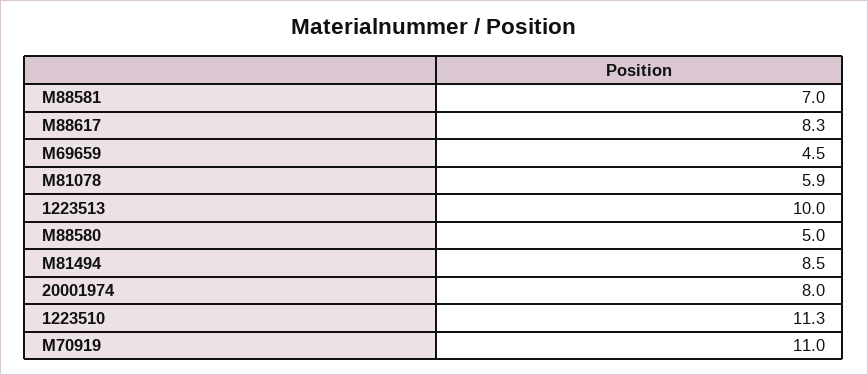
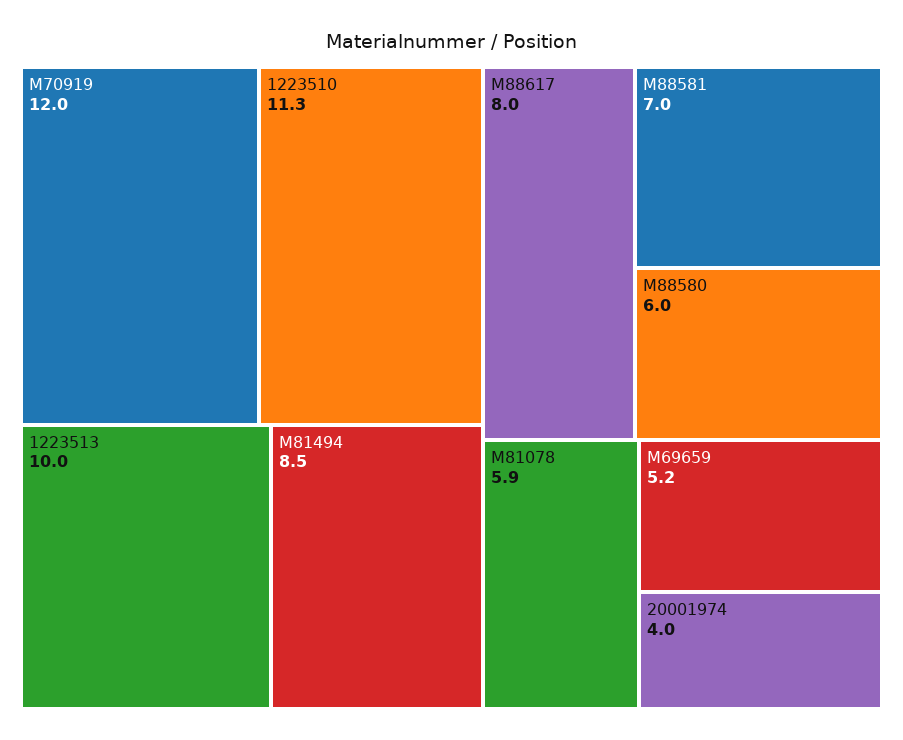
M88617: 8.3 -> 8
M69659: 4.5 -> 5.2
M88580: 5 -> 6
20001974: 8 -> 4
M70919: 11 -> 12

